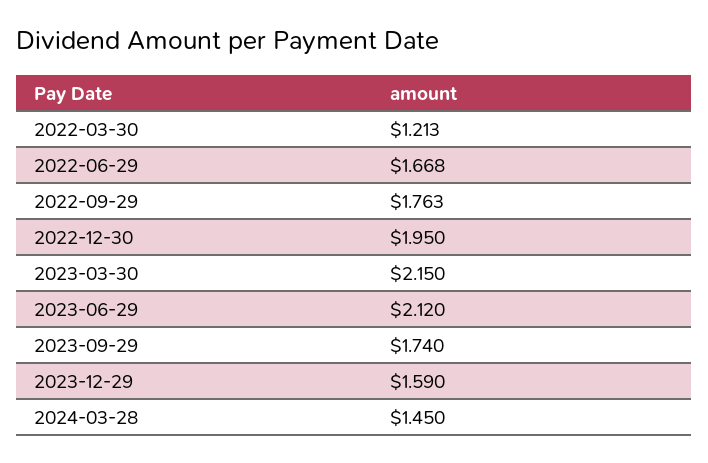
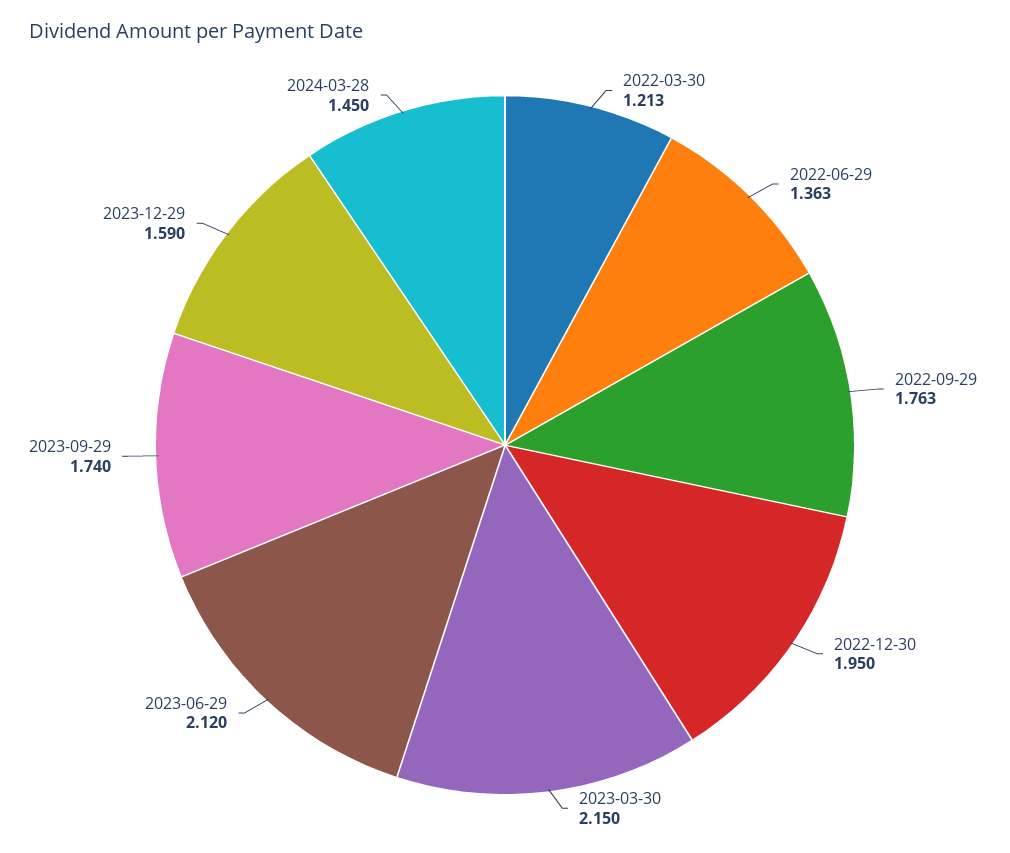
2022-06-29: 1.668 -> 1.363

